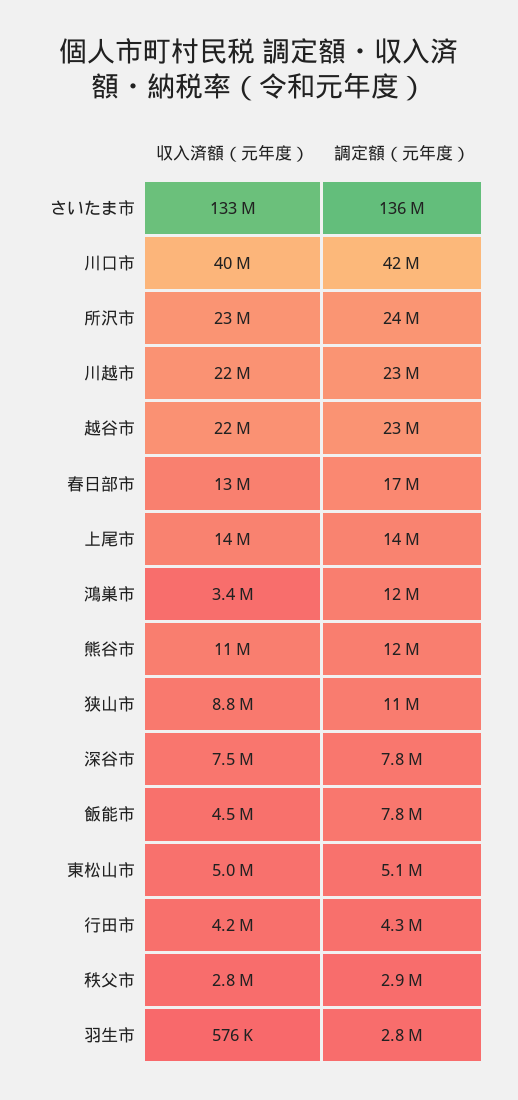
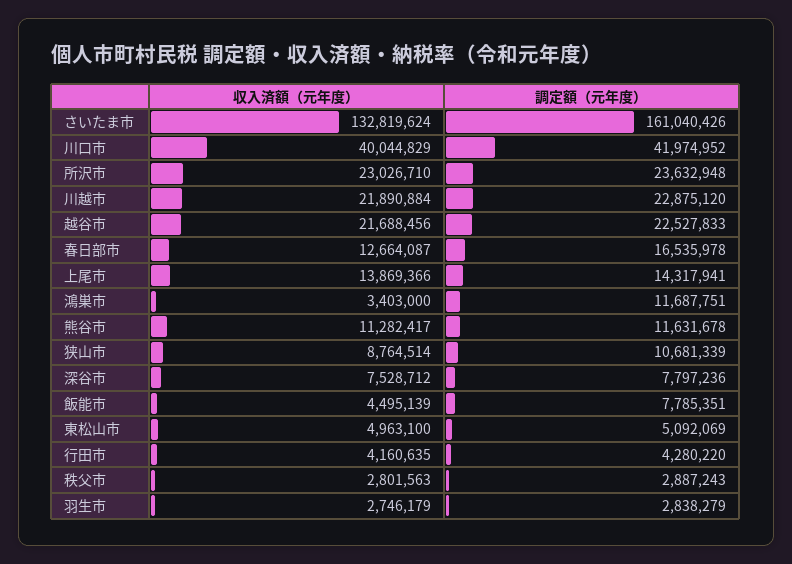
調定額（元年度）, さいたま市: 136000000 -> 161040426
収入済額（元年度）, 羽生市: 576000 -> 2746179

